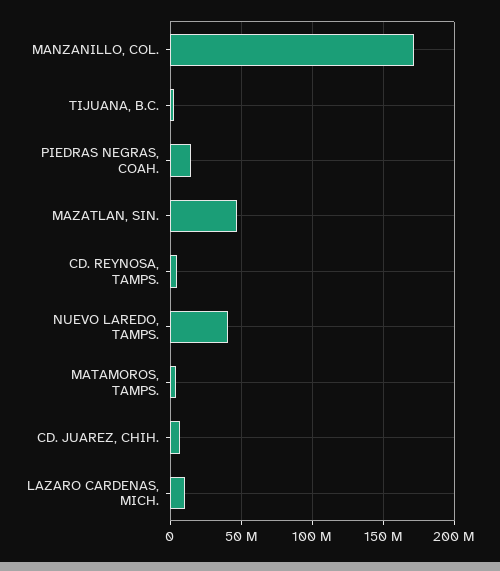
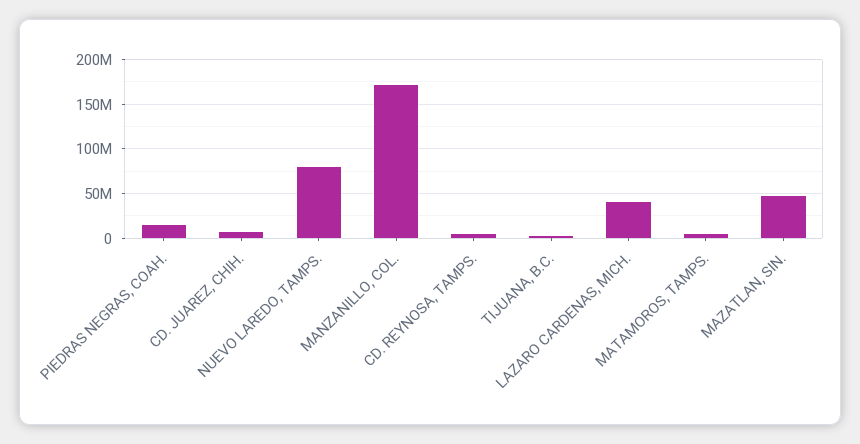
NUEVO LAREDO, TAMPS.: 40000000 -> 80000000
LAZARO CARDENAS, MICH.: 10000000 -> 40000000

